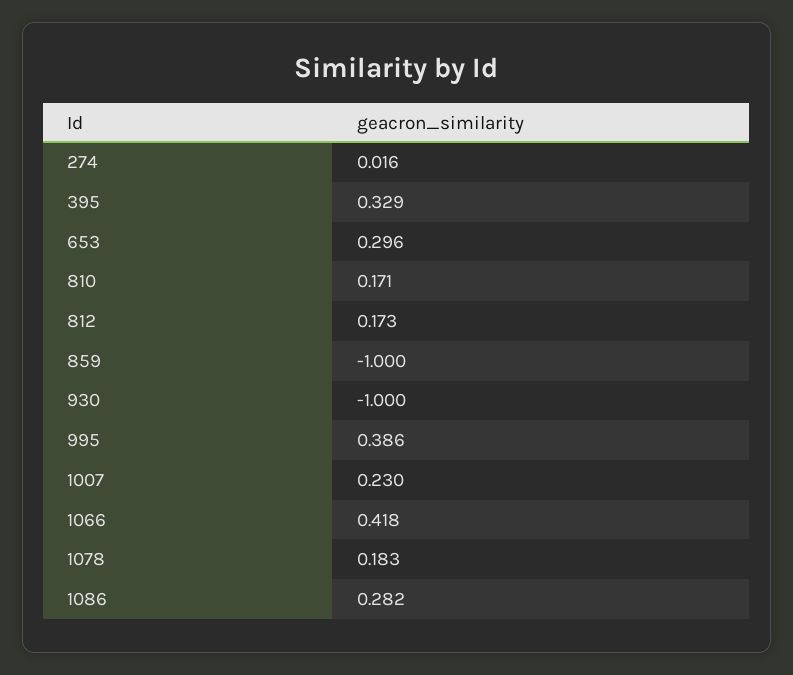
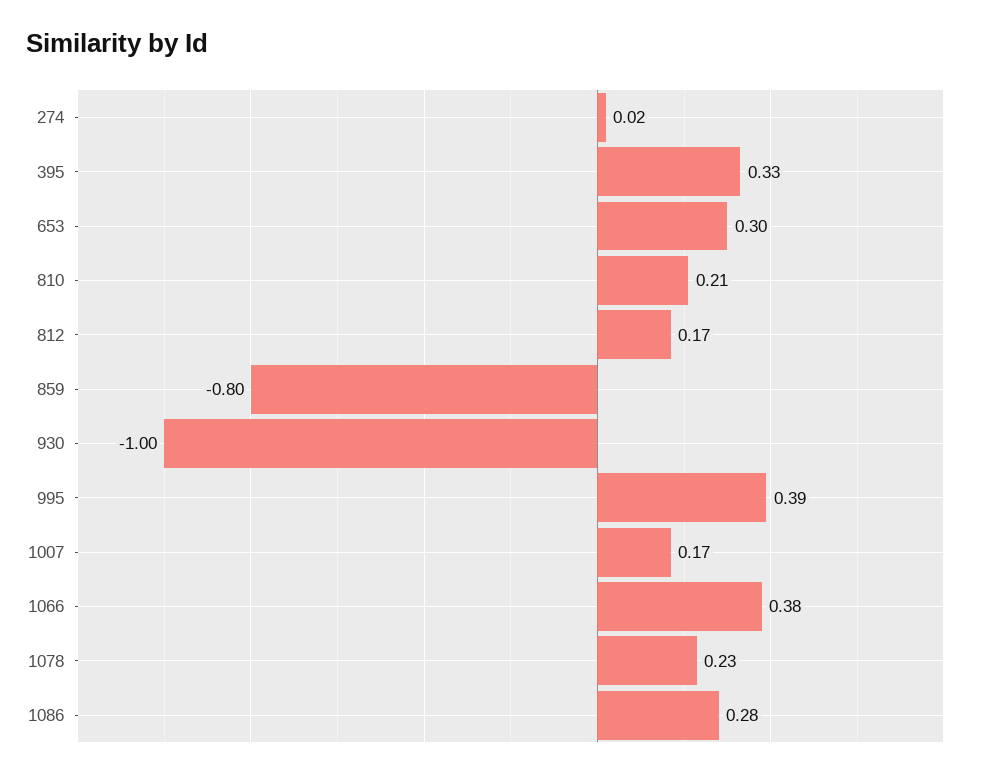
810: 0.171 -> 0.21
859: -1 -> -0.8
1007: 0.23 -> 0.17
1066: 0.418 -> 0.38
1078: 0.183 -> 0.23

